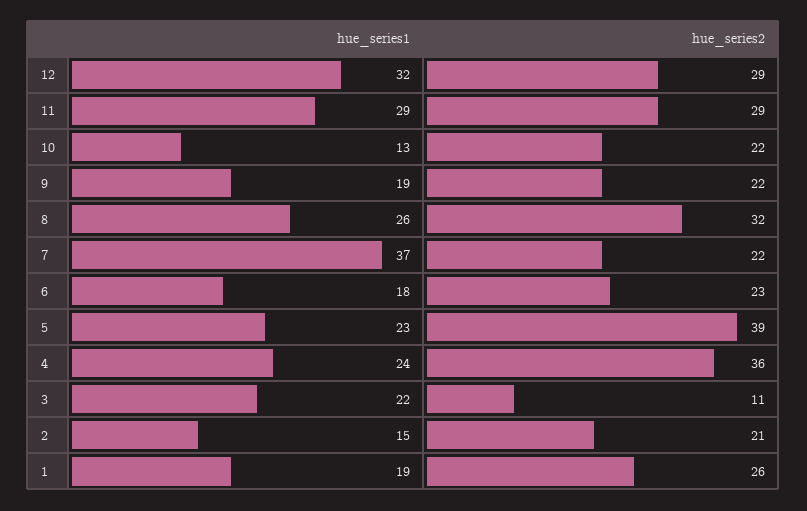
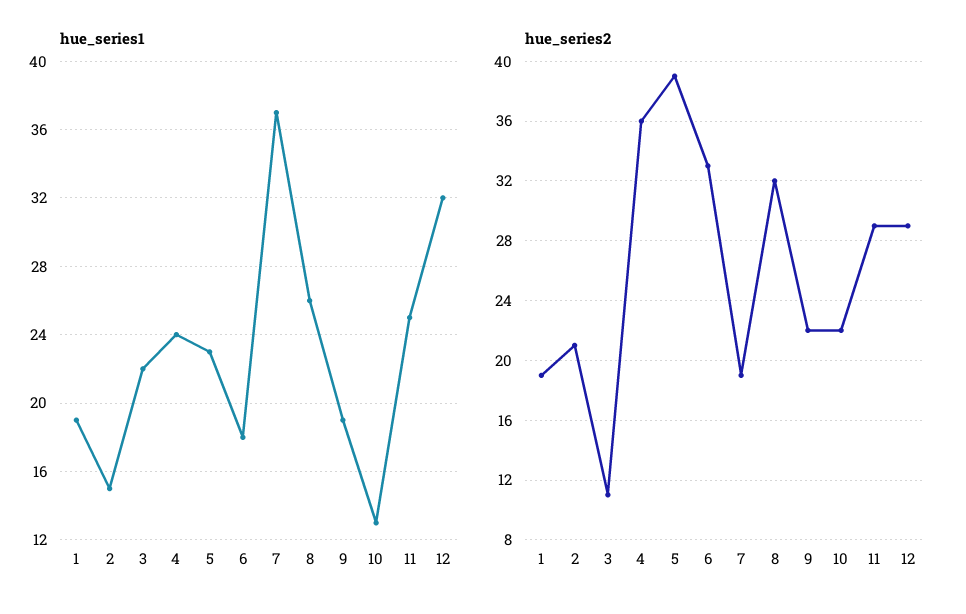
hue_series1, 11: 29 -> 25
hue_series2, 7: 22 -> 19
hue_series2, 6: 23 -> 33
hue_series2, 1: 26 -> 19

